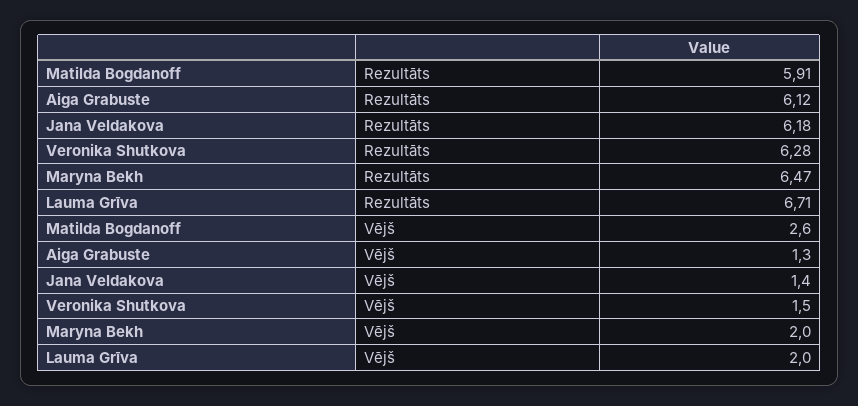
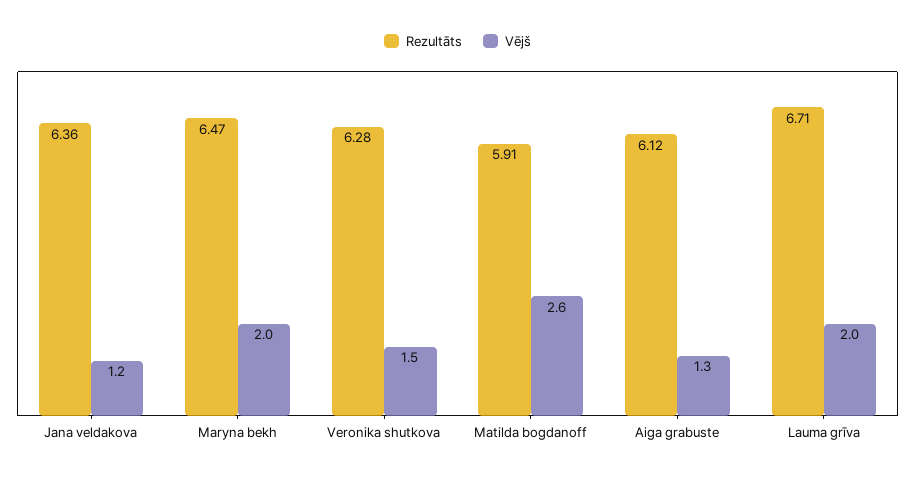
Rezultāts, Jana Veldakova: 6.18 -> 6.36
Vējš, Jana Veldakova: 1.4 -> 1.2

